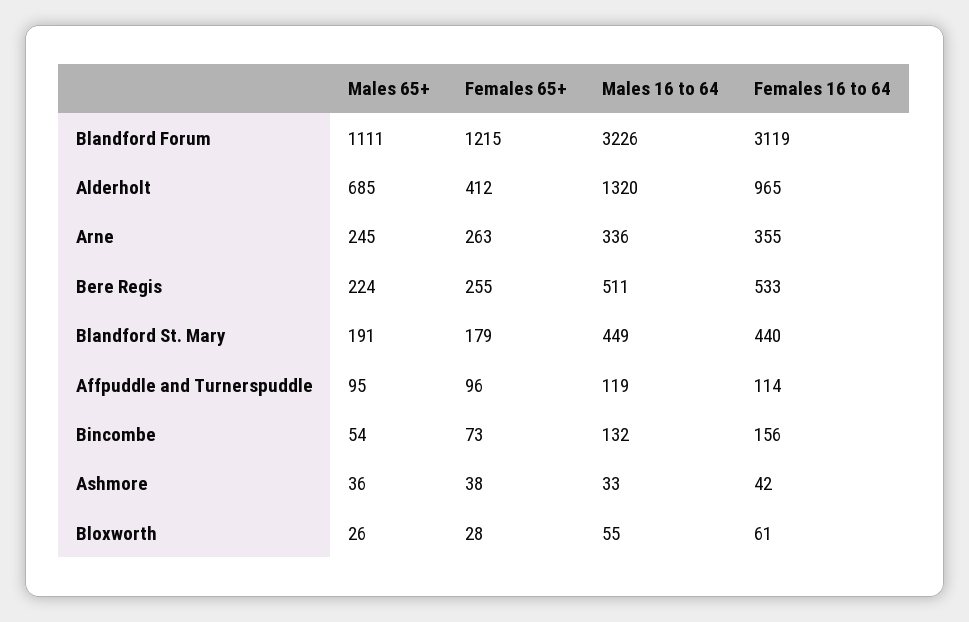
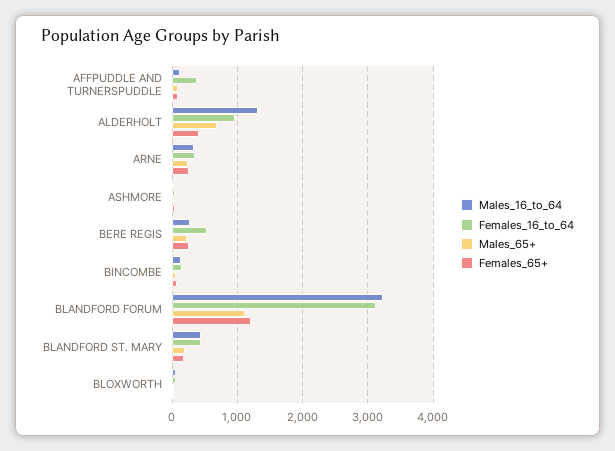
Males 16 to 64, Bere Regis: 511 -> 300
Females 16 to 64, Affpuddle and Turnerspuddle: 114 -> 400

